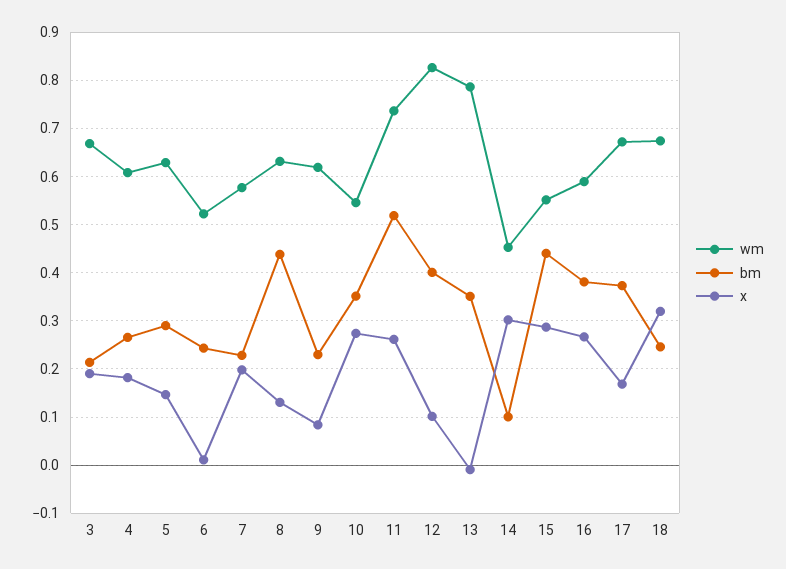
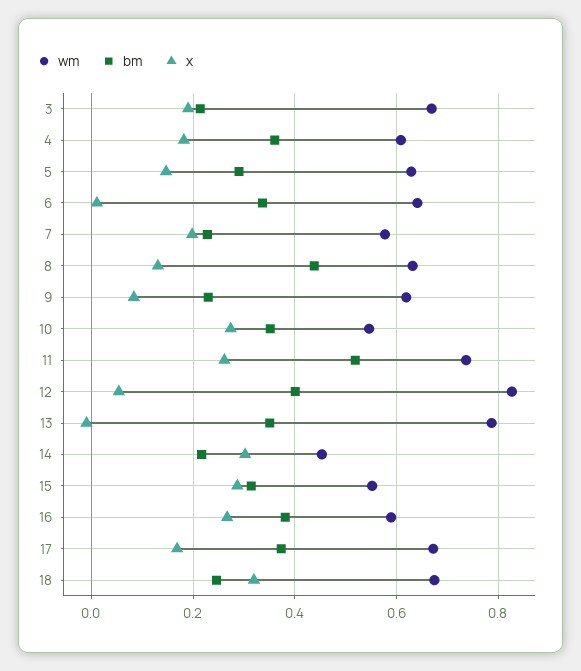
bm, 4: 0.26 -> 0.36
wm, 6: 0.52 -> 0.64
bm, 6: 0.24 -> 0.34
x, 12: 0.1 -> 0.06
bm, 14: 0.1 -> 0.22
bm, 15: 0.44 -> 0.32

